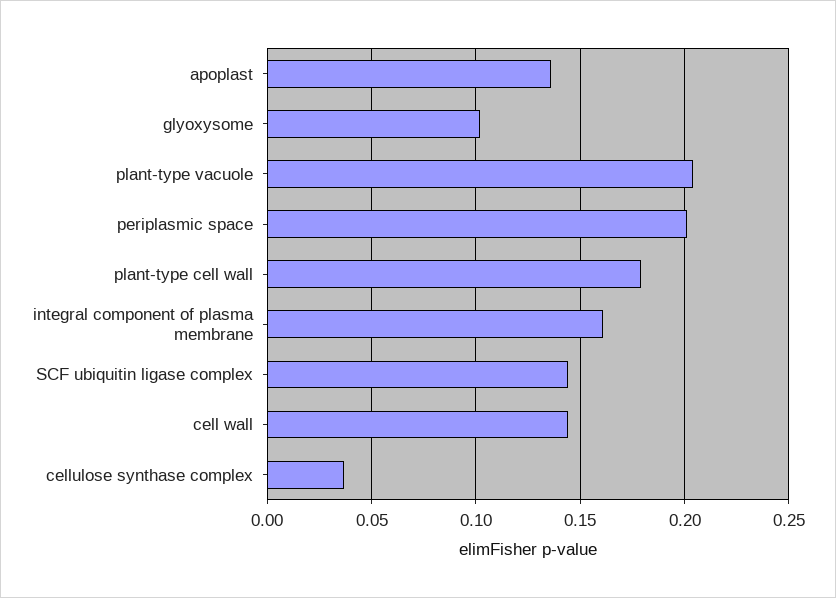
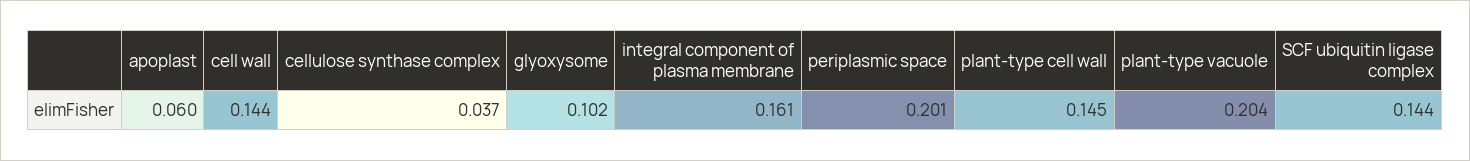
apoplast: 0.135 -> 0.06
plant-type cell wall: 0.18 -> 0.145

